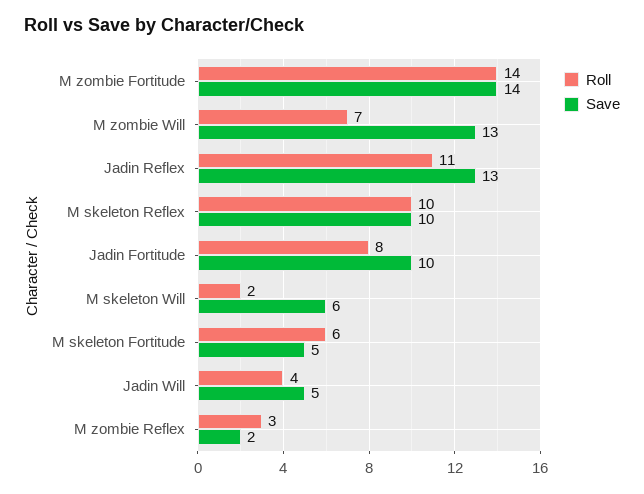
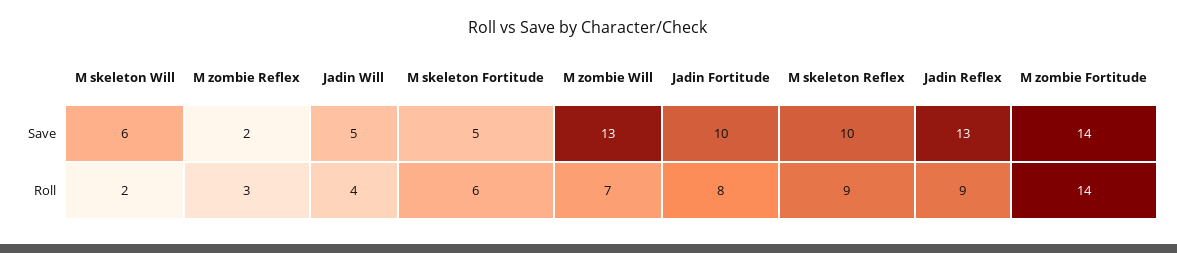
Roll, Jadin Reflex: 11 -> 9
Roll, M skeleton Reflex: 10 -> 9

